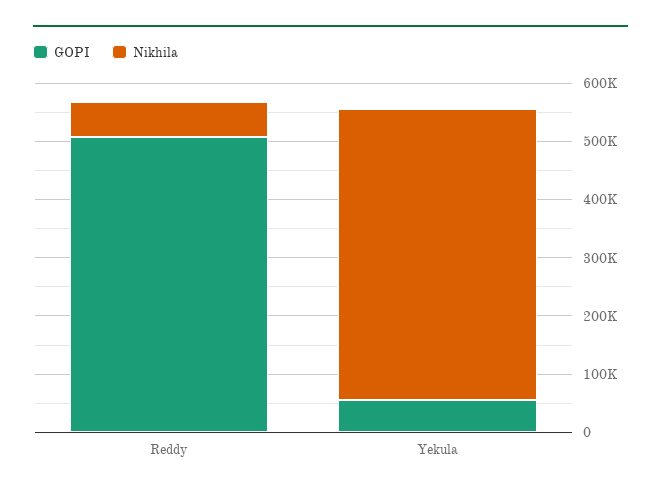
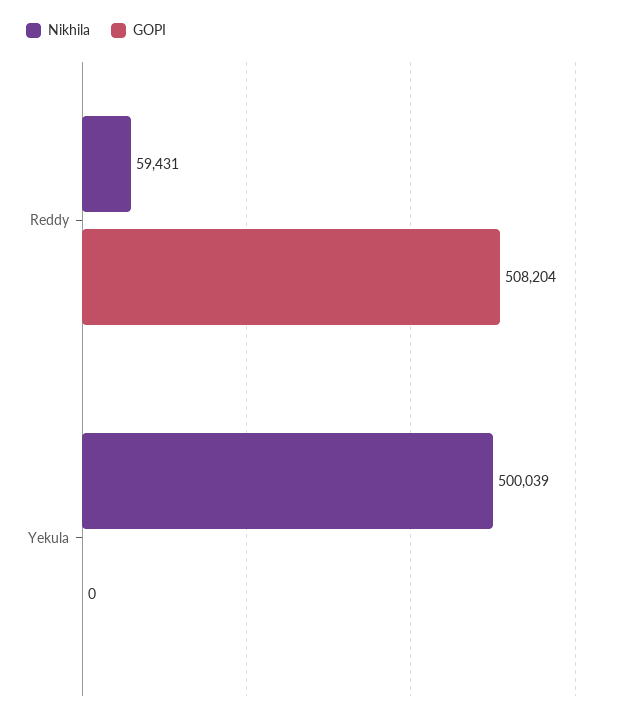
GOPI, Yekula: 60000 -> 0

